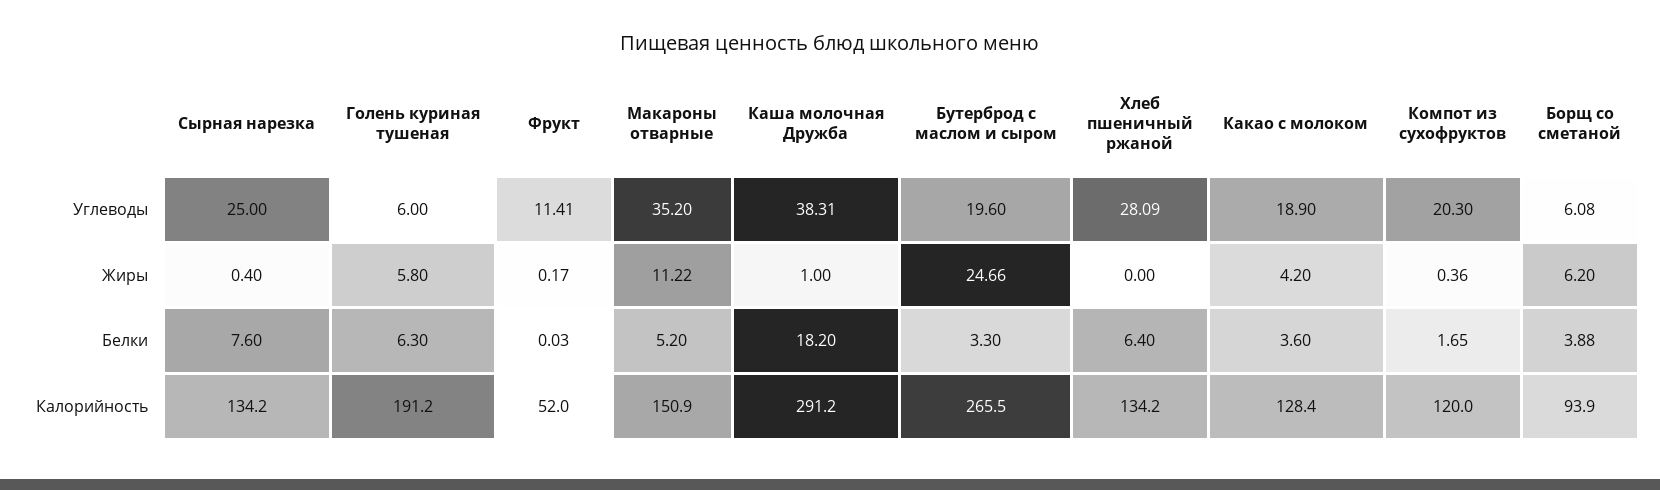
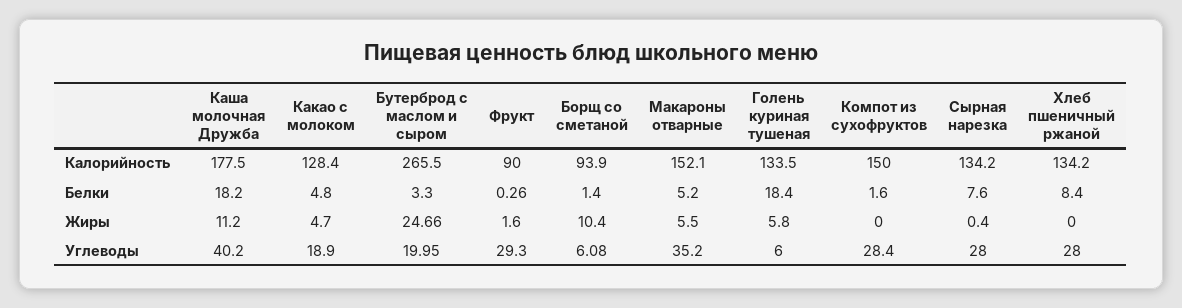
Сырная нарезка, Углеводы: 25 -> 28
Фрукт, Углеводы: 11.41 -> 29.3
Каша молочная Дружба, Углеводы: 38.31 -> 40.2
Бутерброд с маслом и сыром, Углеводы: 19.6 -> 19.95
Хлеб пшеничный ржаной, Углеводы: 28.09 -> 28
Компот из сухофруктов, Углеводы: 20.3 -> 28.4
Фрукт, Жиры: 0.17 -> 1.6
Макароны отварные, Жиры: 11.22 -> 5.5
Каша молочная Дружба, Жиры: 1 -> 11.2
Какао с молоком, Жиры: 4.2 -> 4.7
Компот из сухофруктов, Жиры: 0.36 -> 0
Борщ со сметаной, Жиры: 6.2 -> 10.4
Голень куриная тушеная, Белки: 6.3 -> 18.4
Фрукт, Белки: 0.03 -> 0.26
Хлеб пшеничный ржаной, Белки: 6.4 -> 8.4
Какао с молоком, Белки: 3.6 -> 4.8
Компот из сухофруктов, Белки: 1.65 -> 1.6
Борщ со сметаной, Белки: 3.88 -> 1.4
Голень куриная тушеная, Калорийность: 191.2 -> 133.5
Фрукт, Калорийность: 52 -> 90
Макароны отварные, Калорийность: 150.9 -> 152.1
Каша молочная Дружба, Калорийность: 291.2 -> 177.5
Компот из сухофруктов, Калорийность: 120 -> 150

